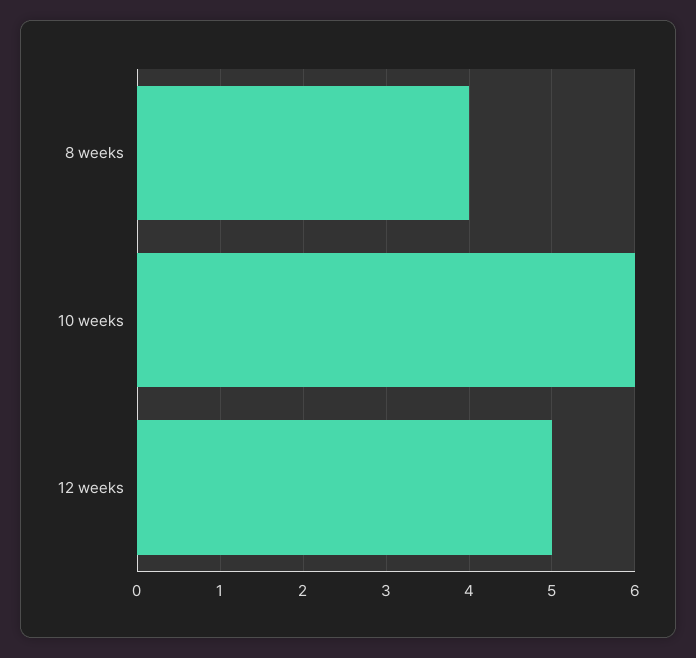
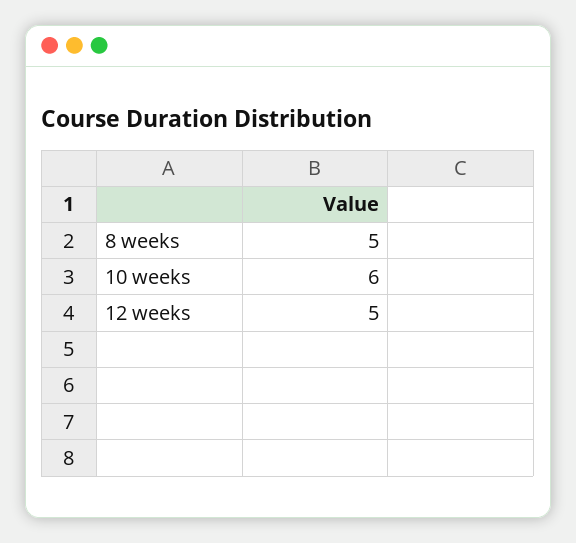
8 weeks: 4 -> 5

